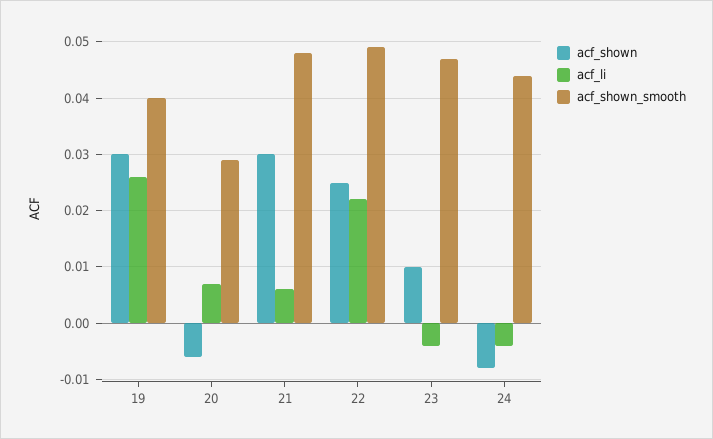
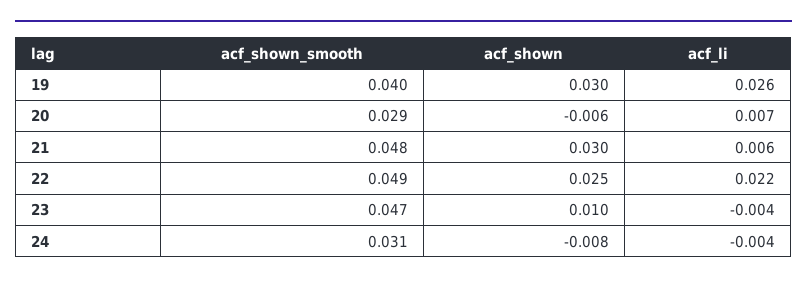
acf_shown_smooth, 24: 0.045 -> 0.031

